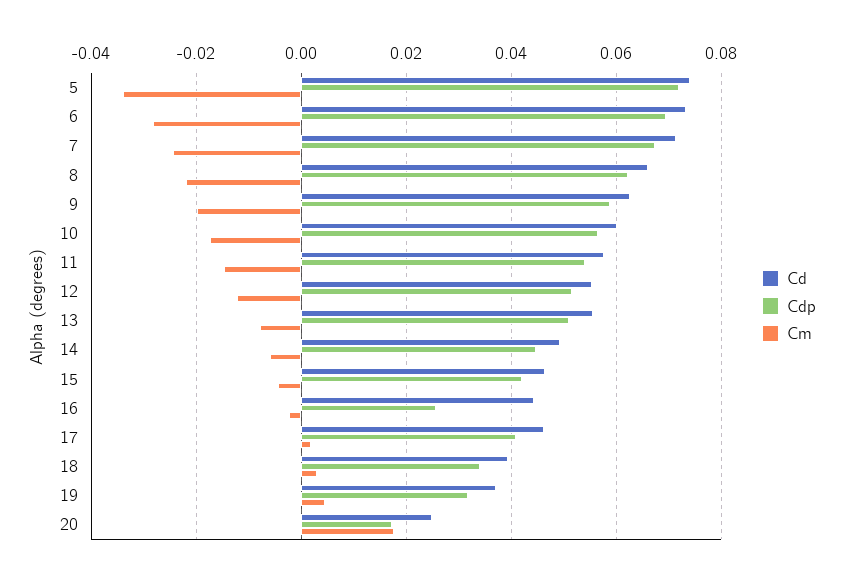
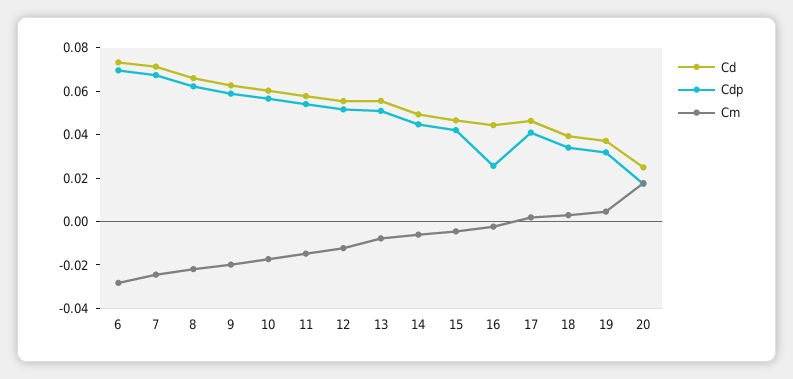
Cd, 5: 0.074 -> none
Cdp, 5: 0.072 -> none
Cm, 5: -0.034 -> none

